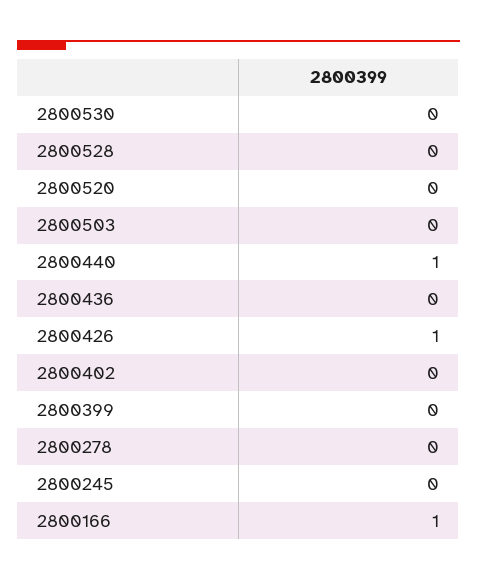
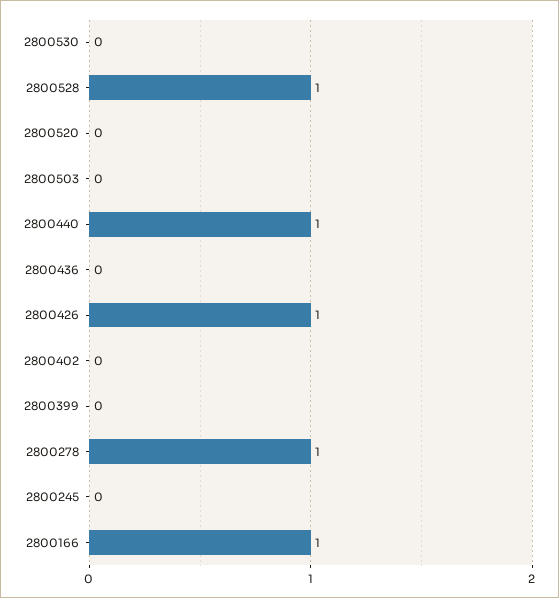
2800528: 0 -> 1
2800278: 0 -> 1

